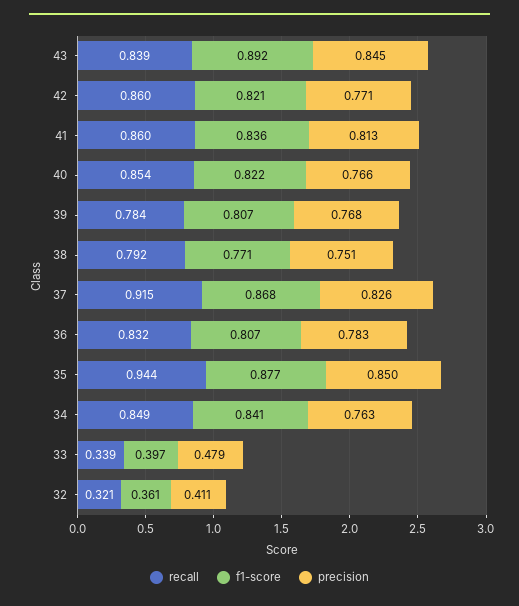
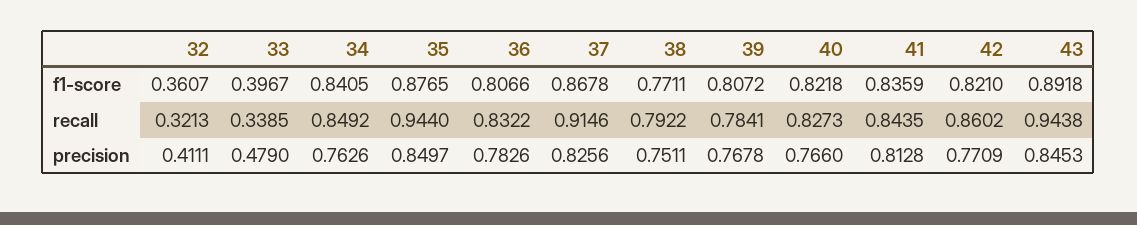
recall, 43: 0.839 -> 0.9438
recall, 41: 0.86 -> 0.8435
recall, 40: 0.854 -> 0.8273

